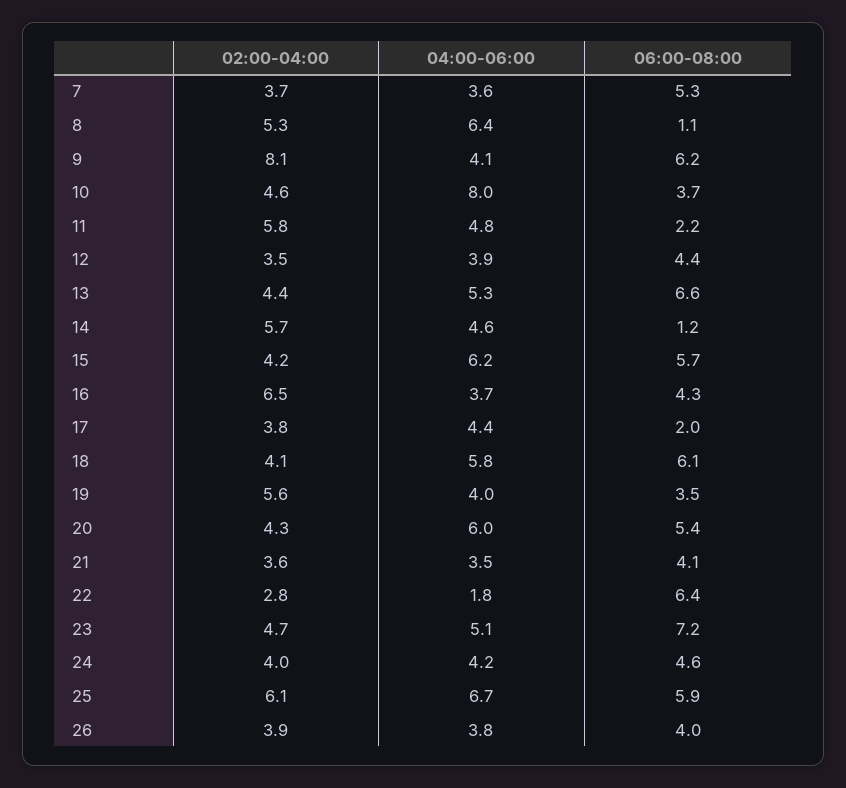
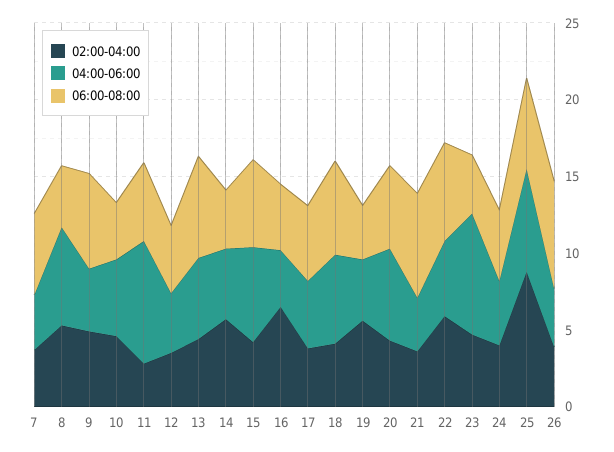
06:00-08:00, 8: 1.1 -> 4
02:00-04:00, 9: 8.1 -> 5
04:00-06:00, 10: 8 -> 5
02:00-04:00, 11: 5.8 -> 3
04:00-06:00, 11: 4.8 -> 8
06:00-08:00, 11: 2.2 -> 5
06:00-08:00, 14: 1.2 -> 4
06:00-08:00, 17: 2 -> 5
06:00-08:00, 21: 4.1 -> 7
02:00-04:00, 22: 2.8 -> 6
04:00-06:00, 22: 1.8 -> 5
04:00-06:00, 23: 5.1 -> 8
06:00-08:00, 23: 7.2 -> 4
02:00-04:00, 25: 6.1 -> 9
06:00-08:00, 26: 4 -> 7

